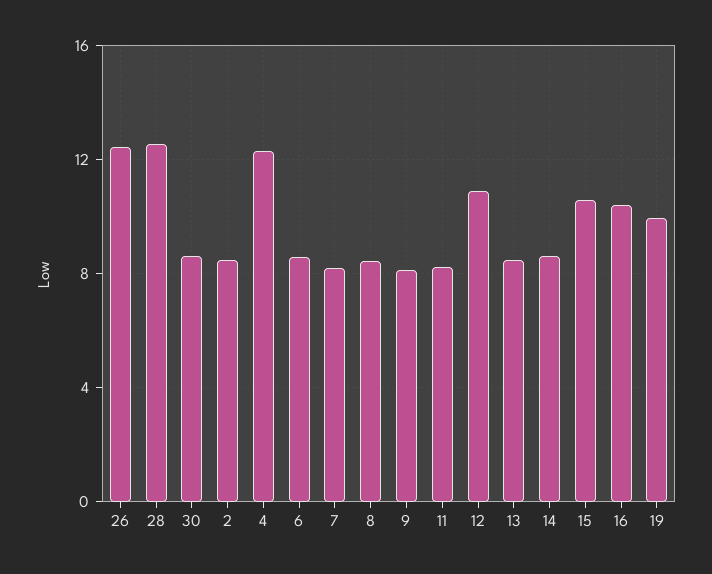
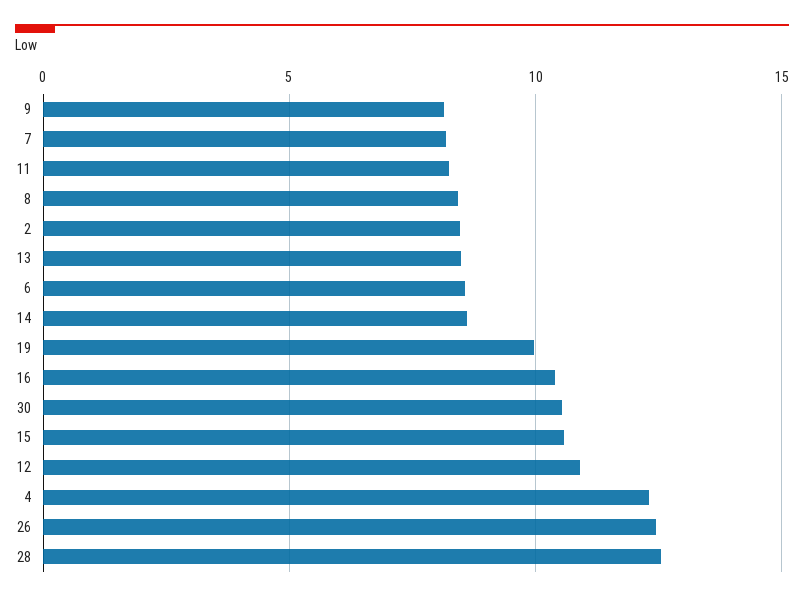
30: 8.5 -> 10.5

